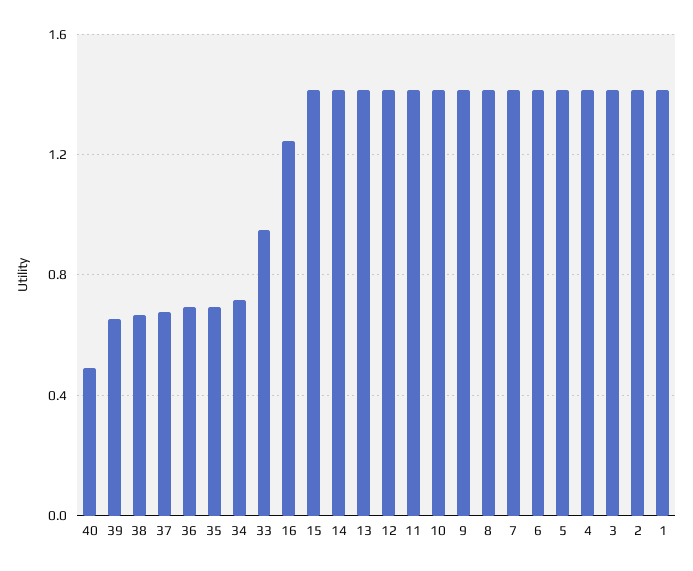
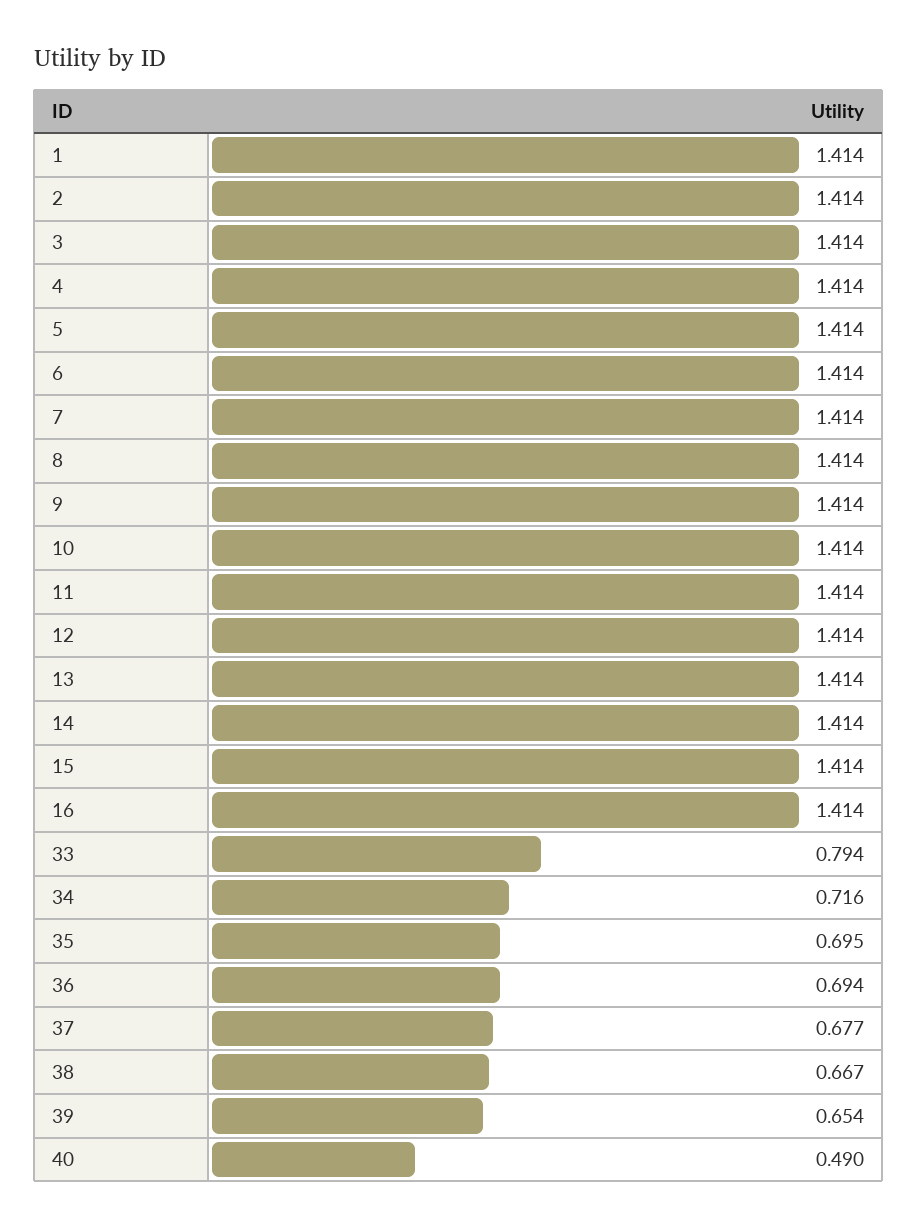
33: 0.95 -> 0.794
16: 1.25 -> 1.414

